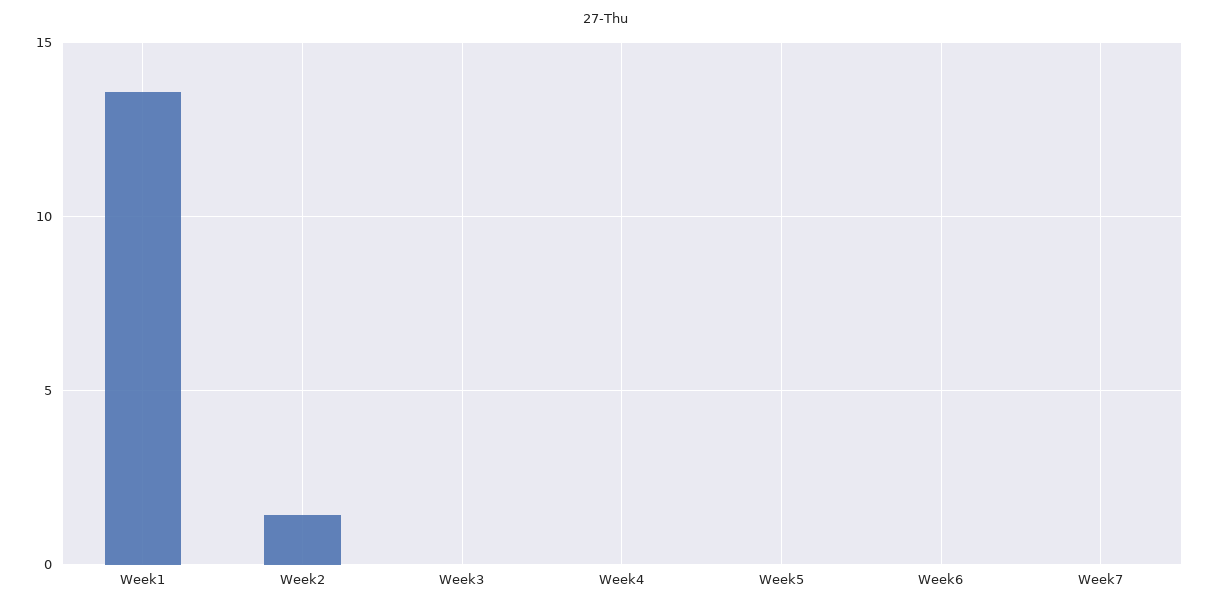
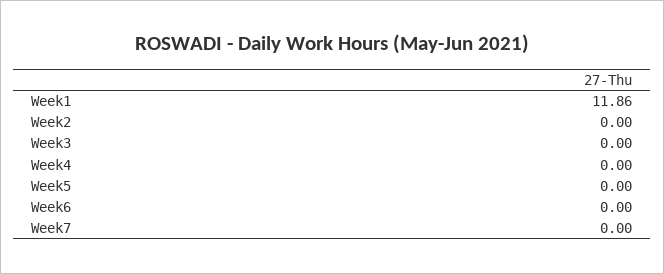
Week1: 13.5 -> 11.86
Week2: 1.5 -> 0

